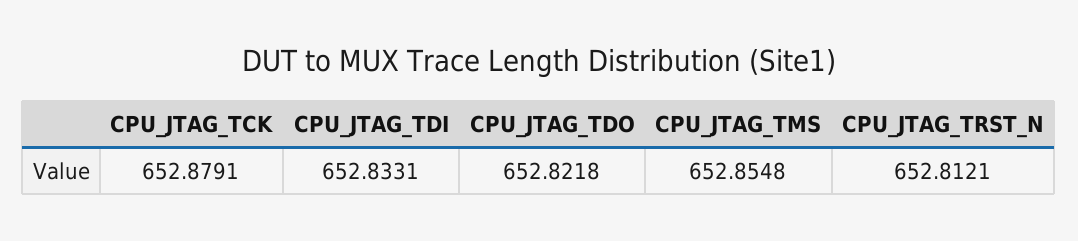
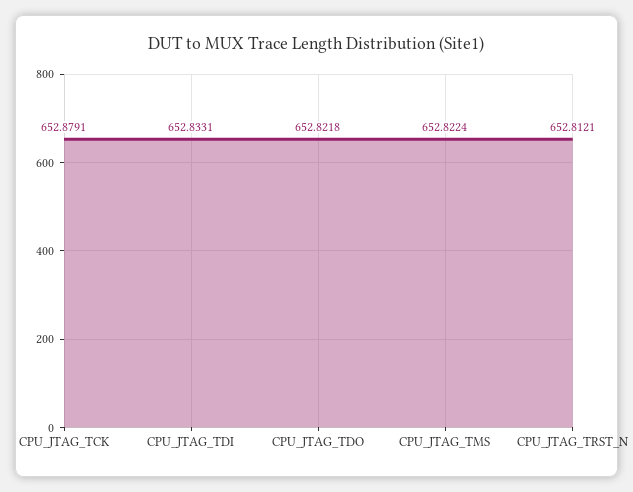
CPU_JTAG_TMS: 652.8548 -> 652.8224

